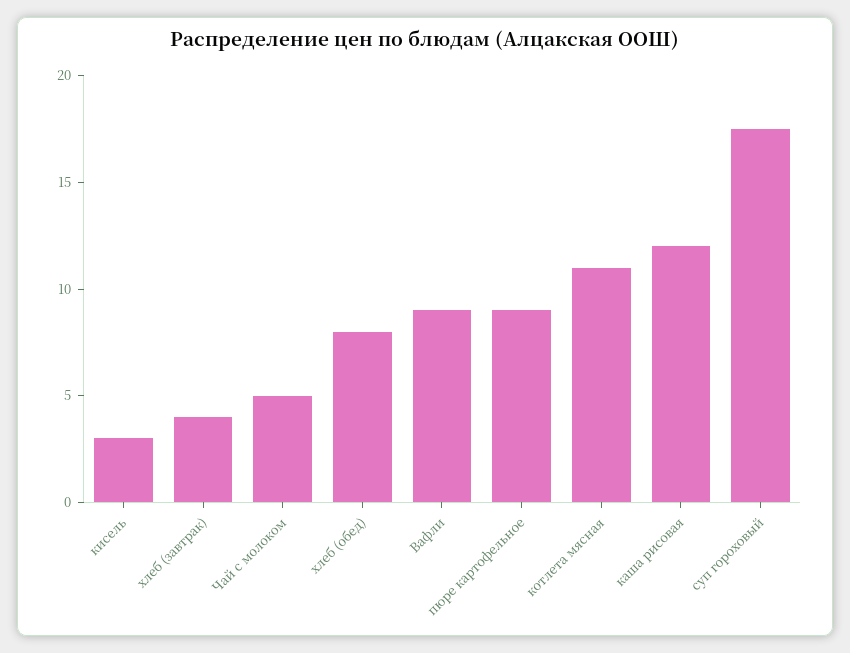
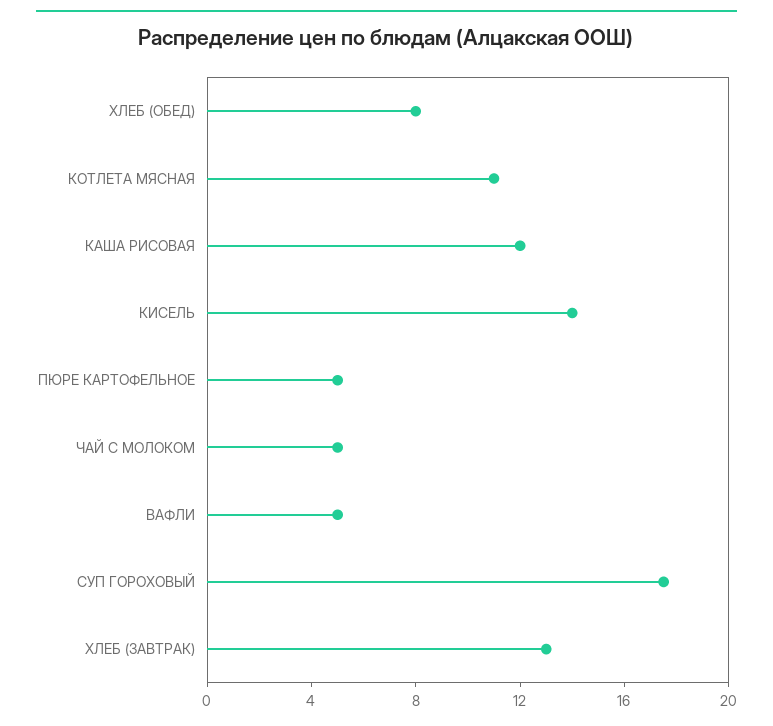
кисель: 3 -> 14
хлеб (завтрак): 4 -> 13
Вафли: 9 -> 5
пюре картофельное: 9 -> 5

